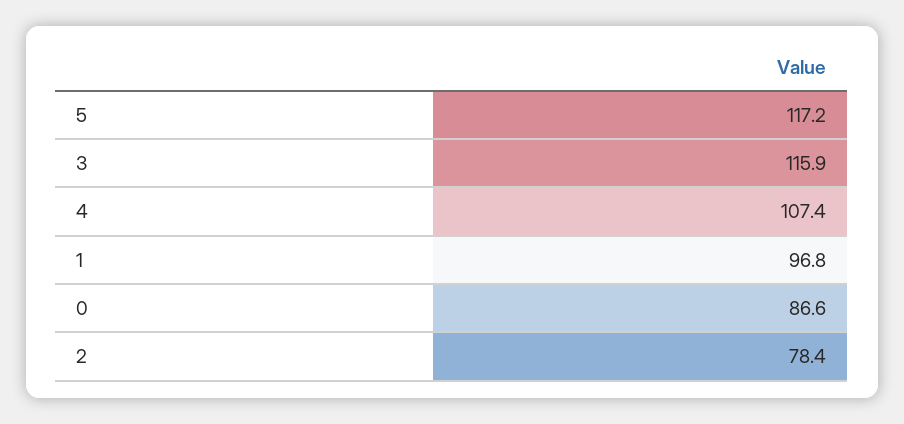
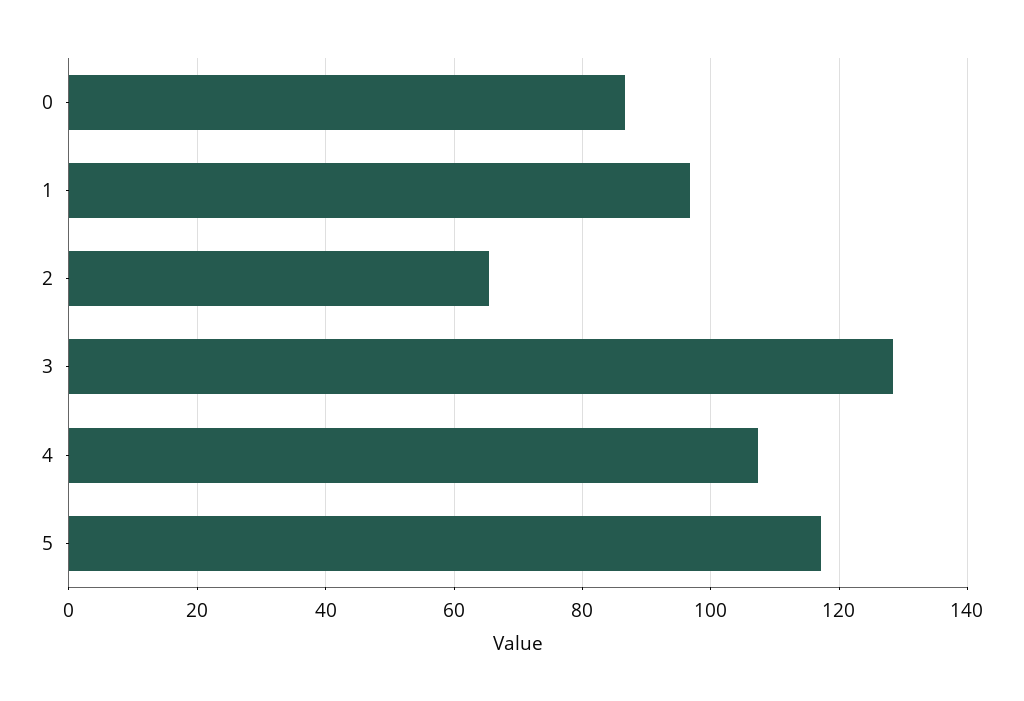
3: 115.9 -> 128
2: 78.4 -> 66

